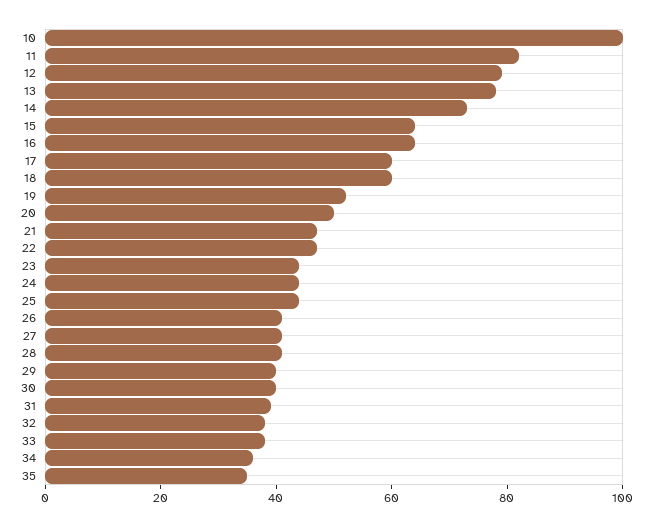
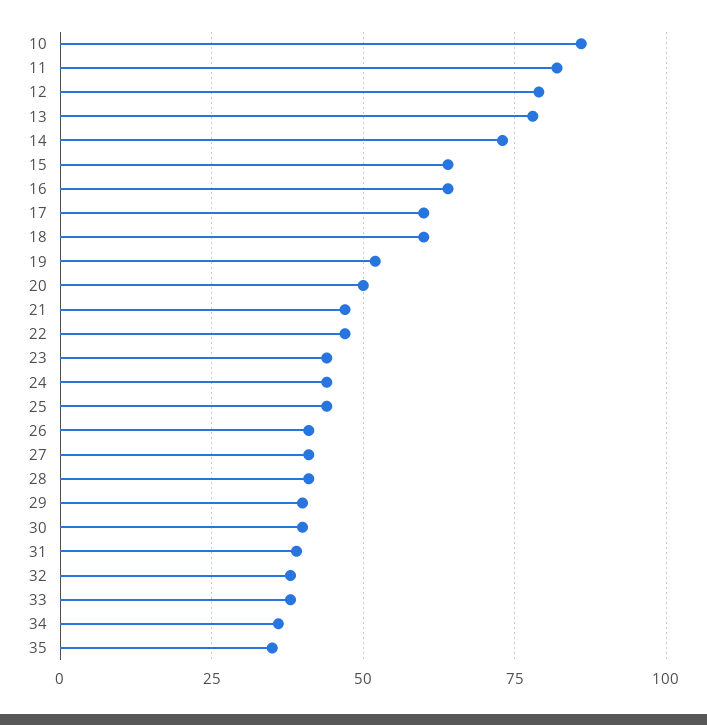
10: 100 -> 85

